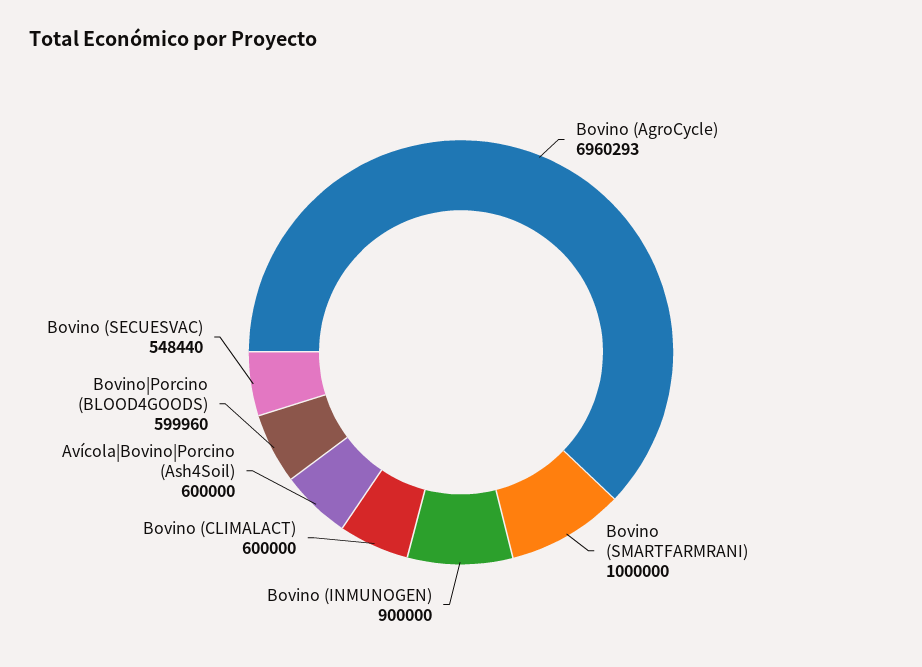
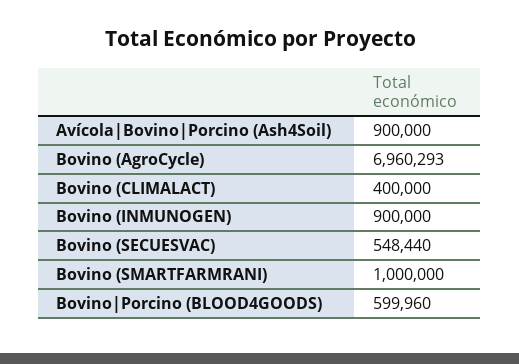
Bovino (CLIMALACT): 600000 -> 400000
Avícola|Bovino|Porcino (Ash4Soil): 600000 -> 900000

